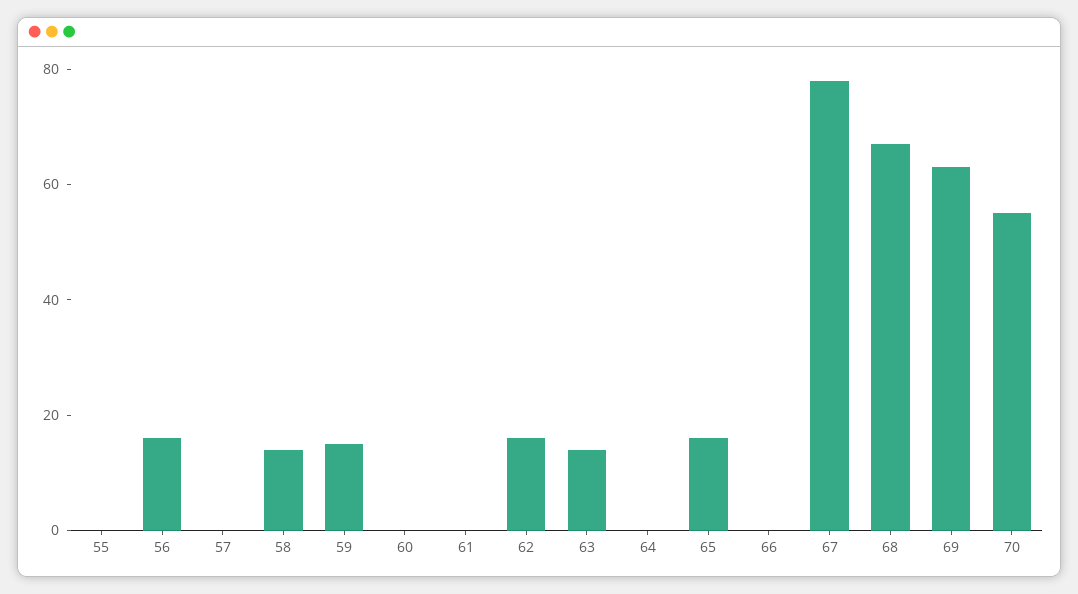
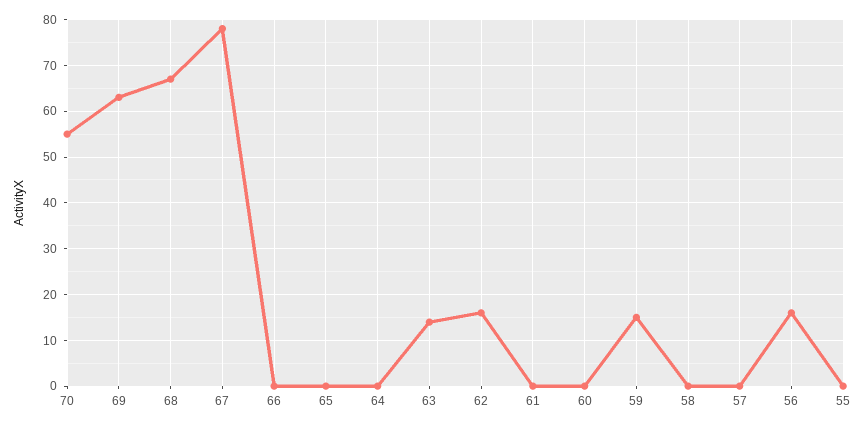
58: 15 -> 0
65: 15 -> 0

